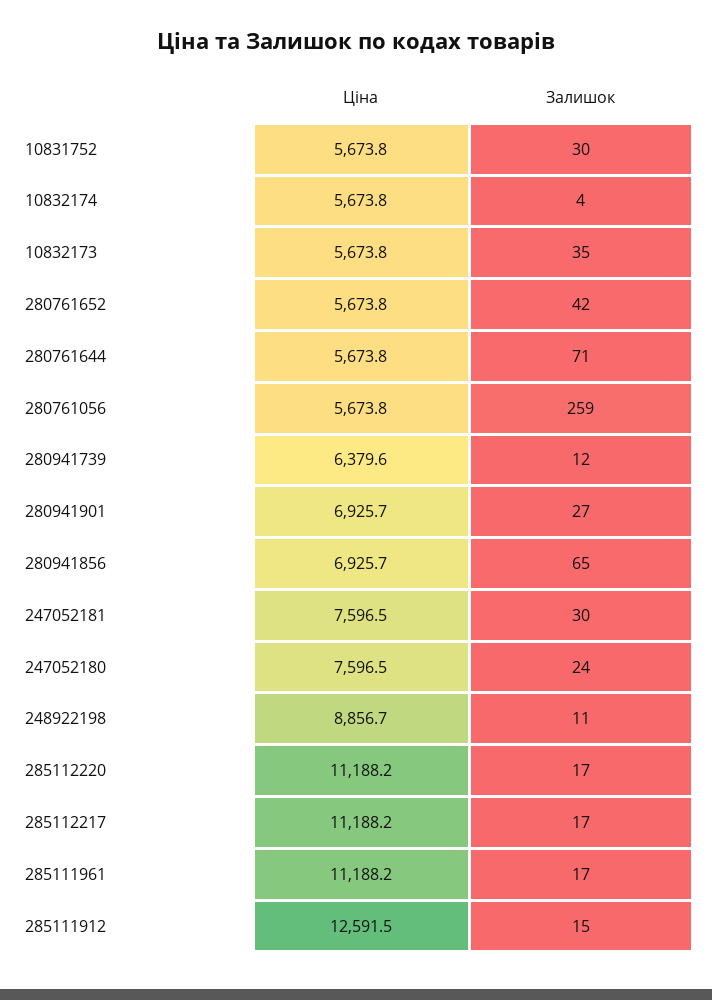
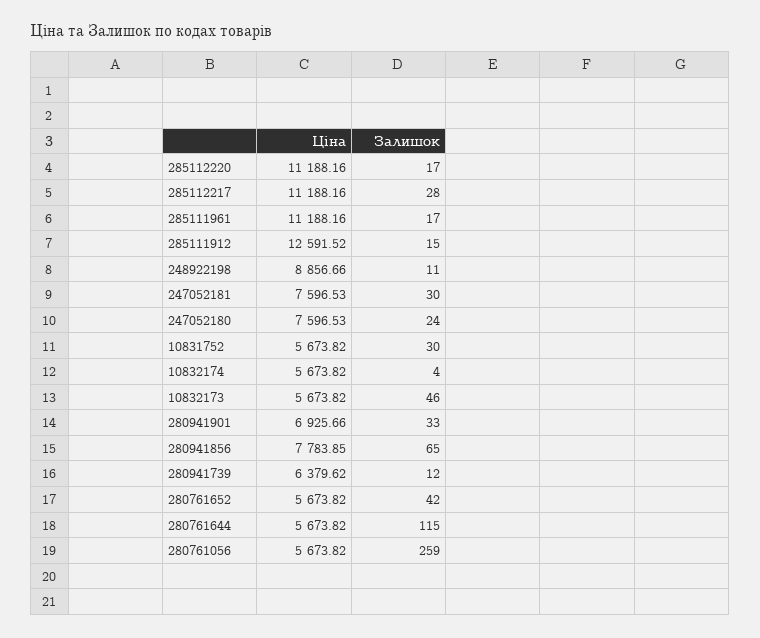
Залишок, 10832173: 35 -> 46
Залишок, 280761644: 71 -> 115
Залишок, 280941901: 27 -> 33
Ціна, 280941856: 6925.7 -> 7783.85
Залишок, 285112217: 17 -> 28

